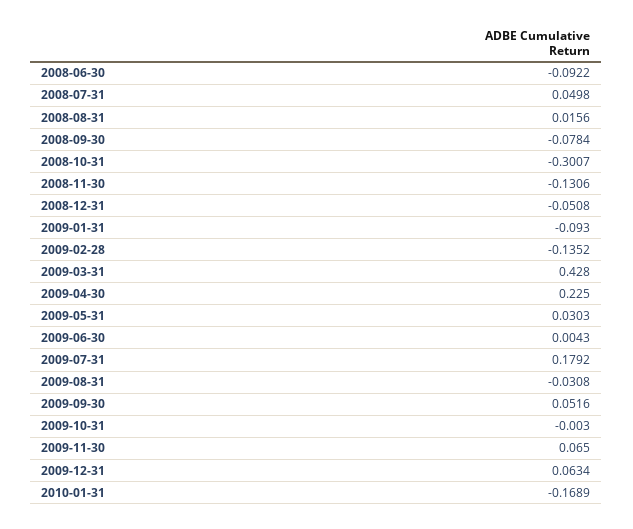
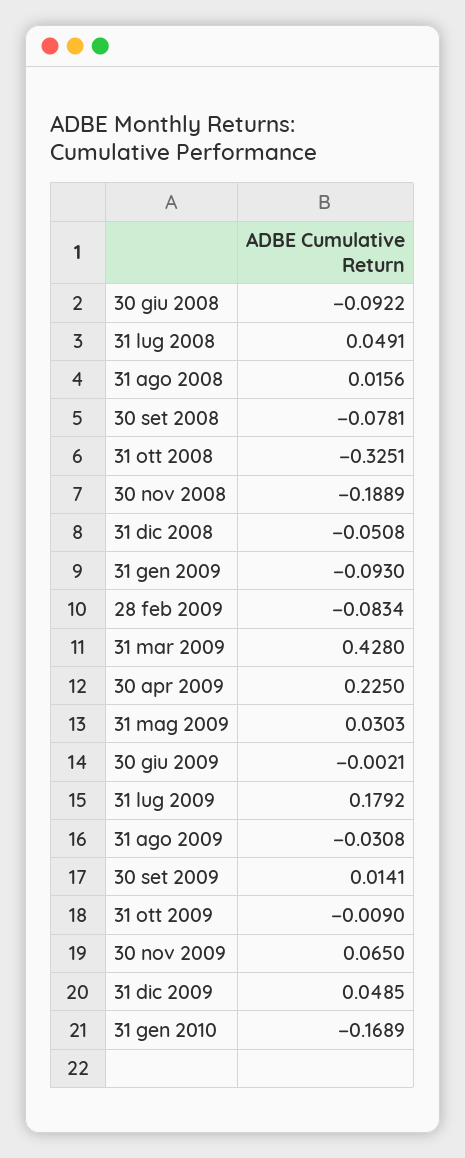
2008-07-31: 0.0498 -> 0.0491
2008-09-30: -0.0784 -> -0.0781
2008-10-31: -0.3007 -> -0.3251
2008-11-30: -0.1306 -> -0.1889
2009-02-28: -0.1352 -> -0.0834
2009-06-30: 0.0043 -> -0.0021
2009-09-30: 0.0516 -> 0.0141
2009-10-31: -0.003 -> -0.009
2009-12-31: 0.0634 -> 0.0485

